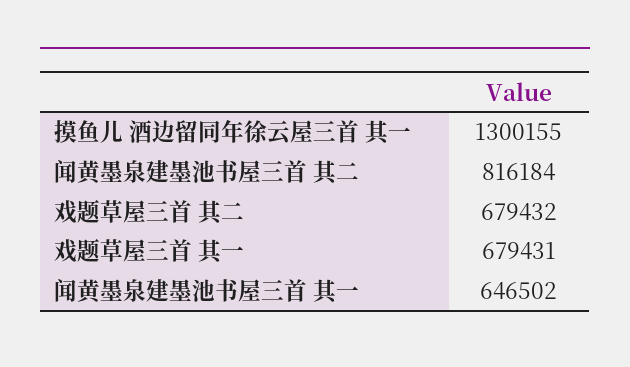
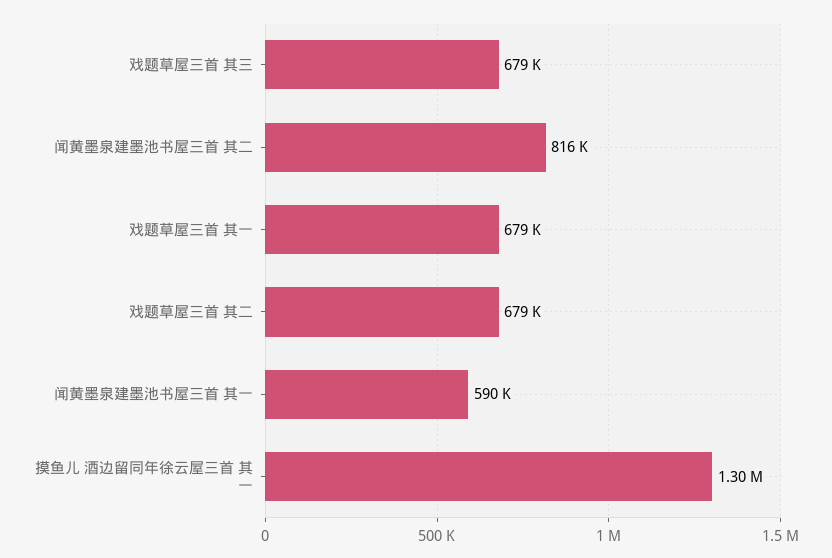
闻黄墨泉建墨池书屋三首 其一: 646502 -> 590000
戏题草屋三首 其三: none -> 679000

